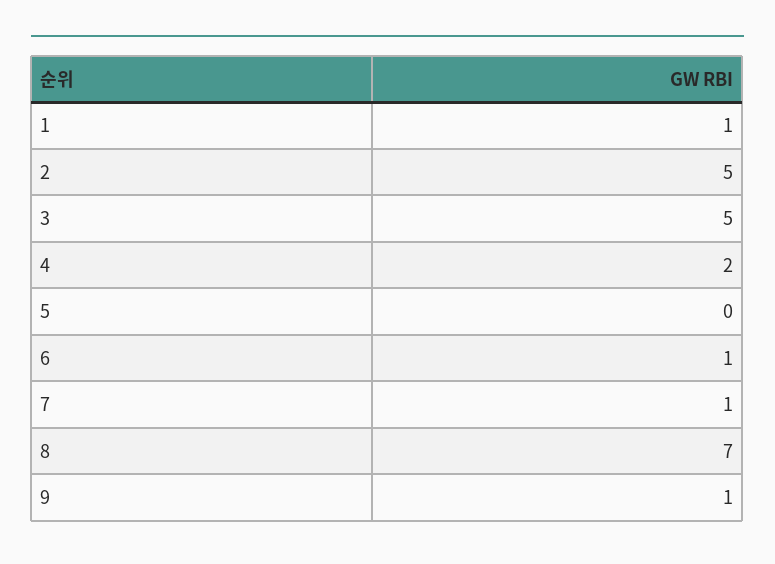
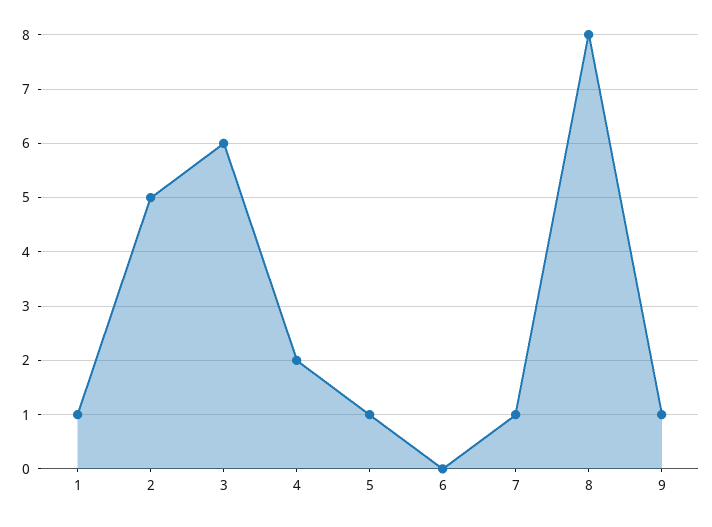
3: 5 -> 6
5: 0 -> 1
6: 1 -> 0
8: 7 -> 8

